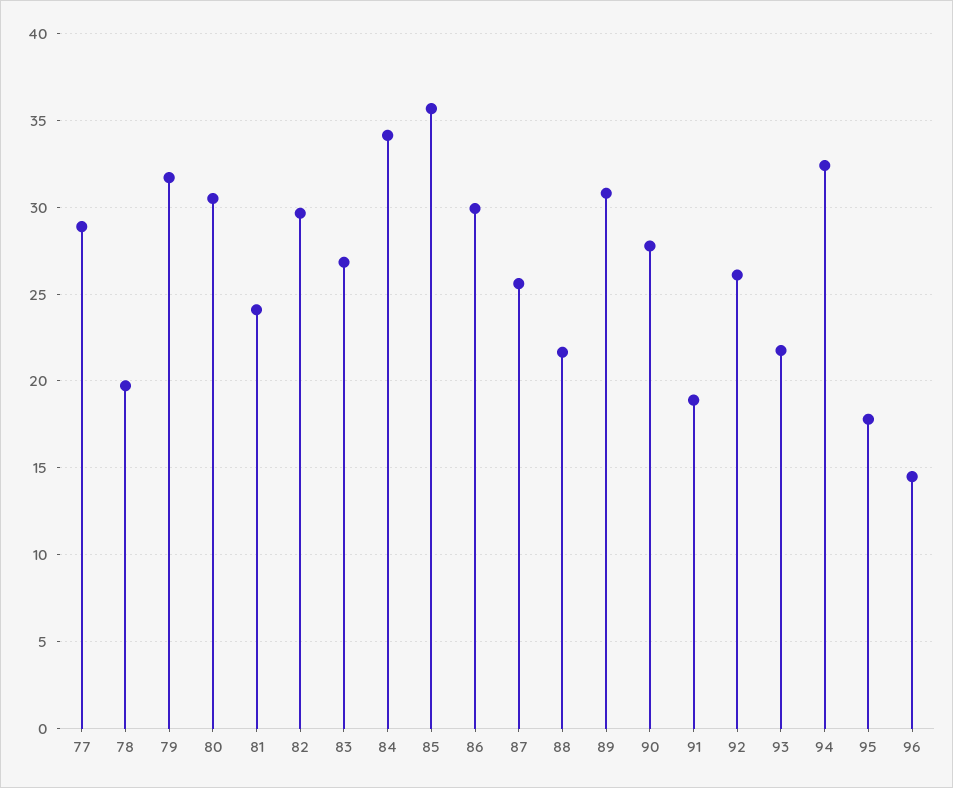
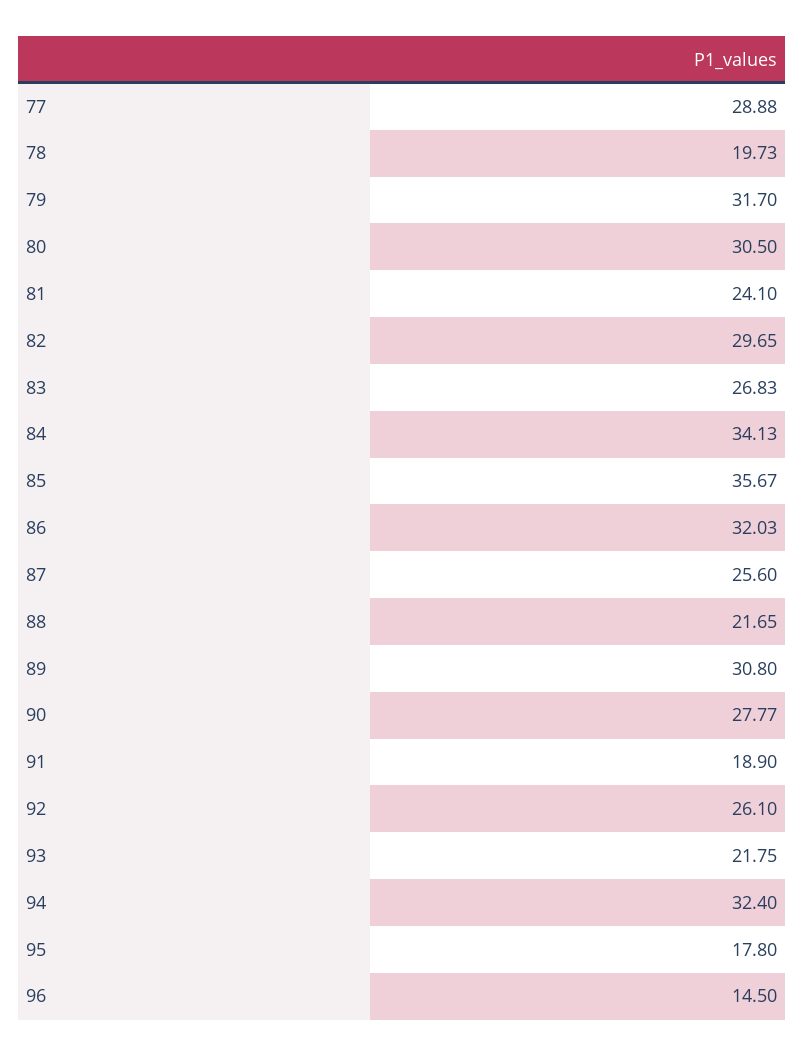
86: 30 -> 32.03

